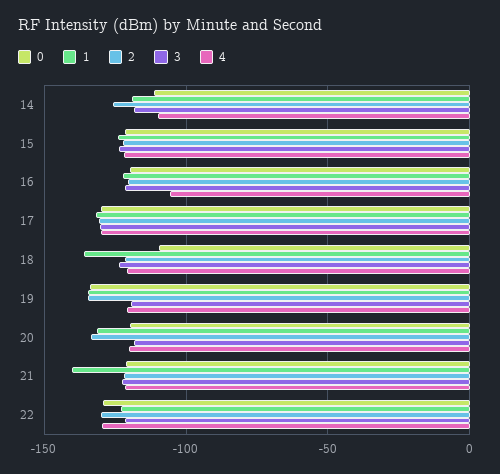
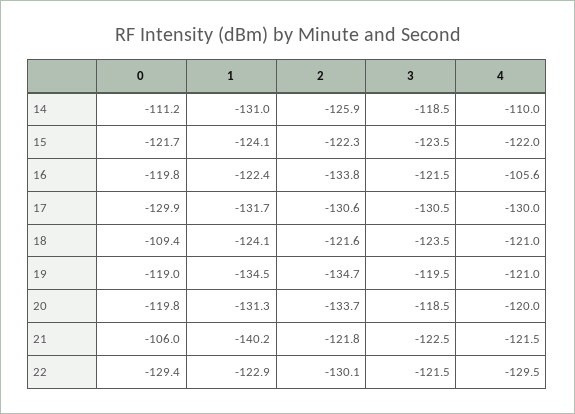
1, 14: -120 -> -131
2, 16: -120 -> -133.8
1, 18: -135 -> -124.1
0, 19: -135 -> -119
0, 21: -120 -> -106

